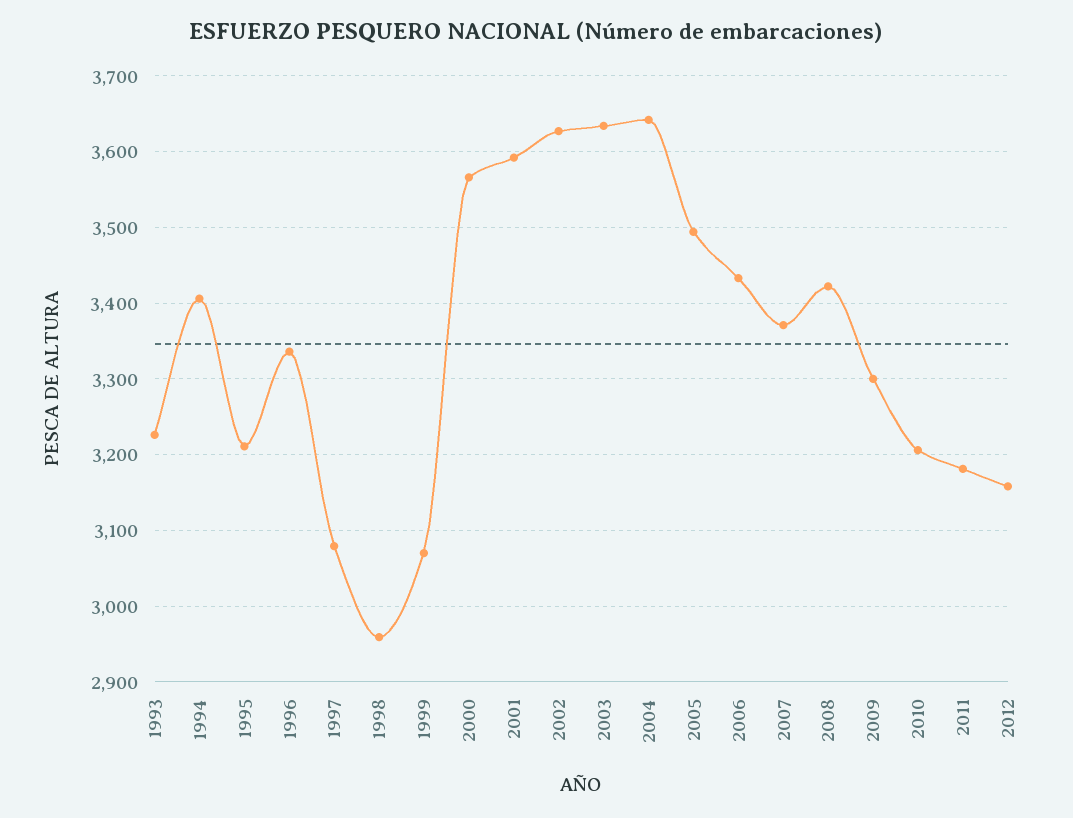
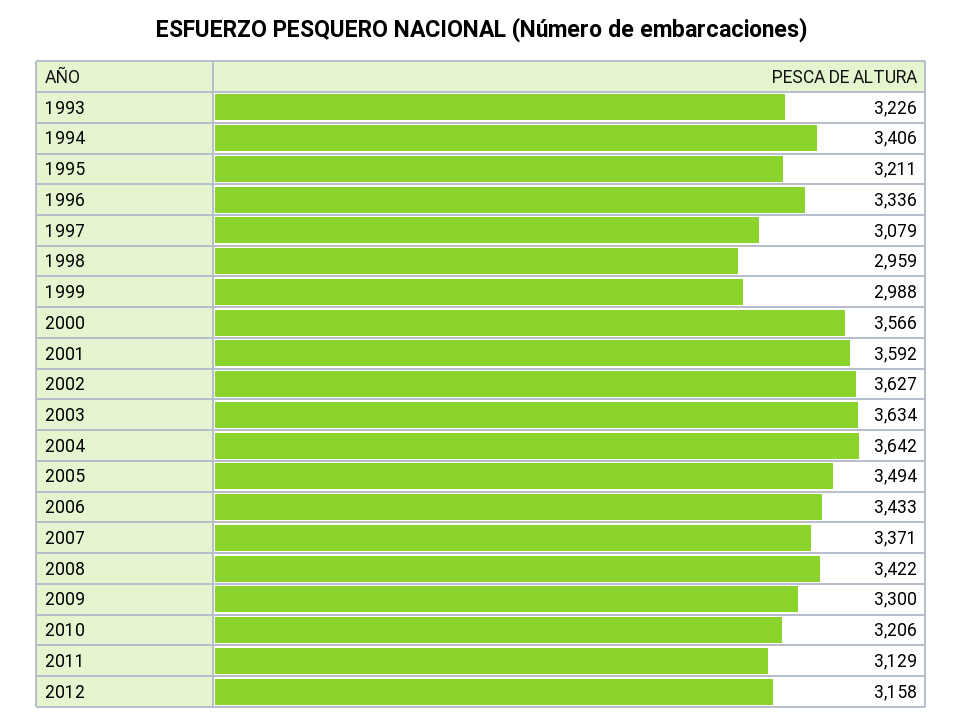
1999: 3070 -> 2988
2011: 3180 -> 3129

